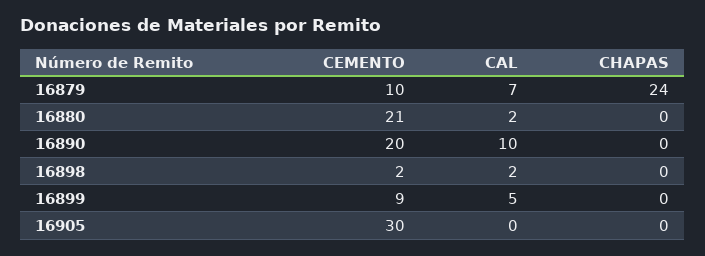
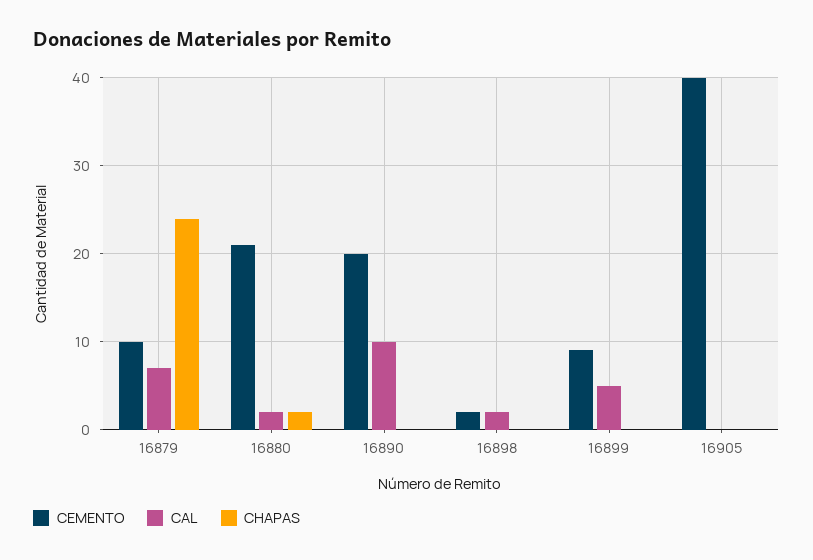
CHAPAS, 16880: 0 -> 2
CEMENTO, 16905: 30 -> 40

